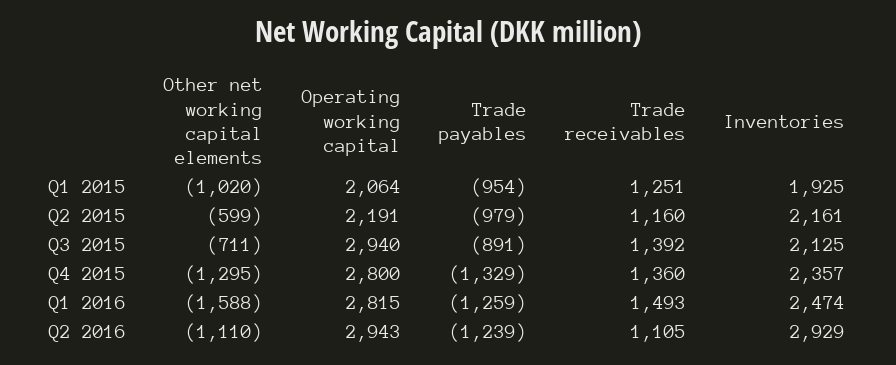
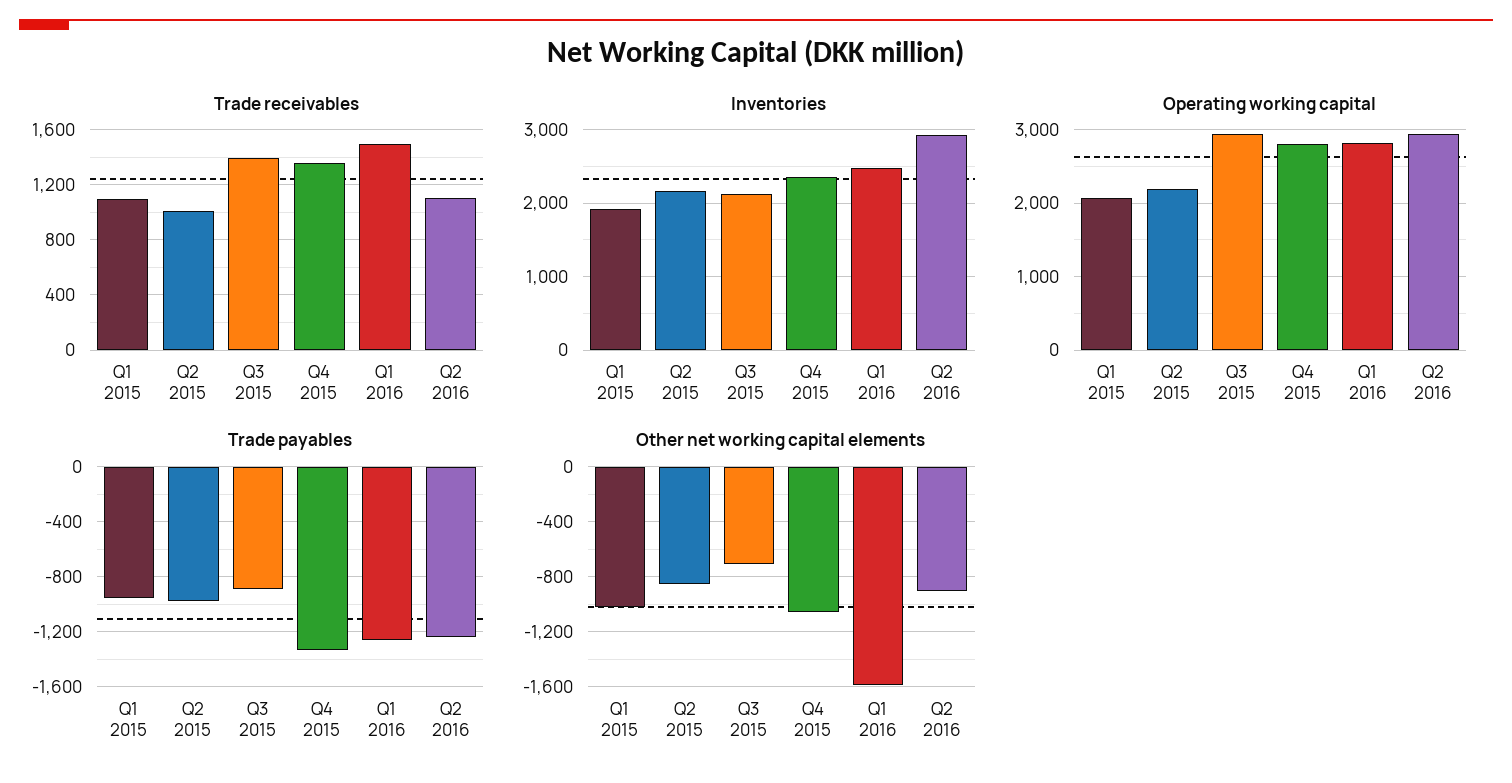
Trade receivables, Q1 2015: 1251 -> 1100
Other net working capital elements, Q2 2015: -599 -> -850
Trade receivables, Q2 2015: 1160 -> 1000
Other net working capital elements, Q4 2015: -1295 -> -1050
Other net working capital elements, Q2 2016: -1110 -> -900

